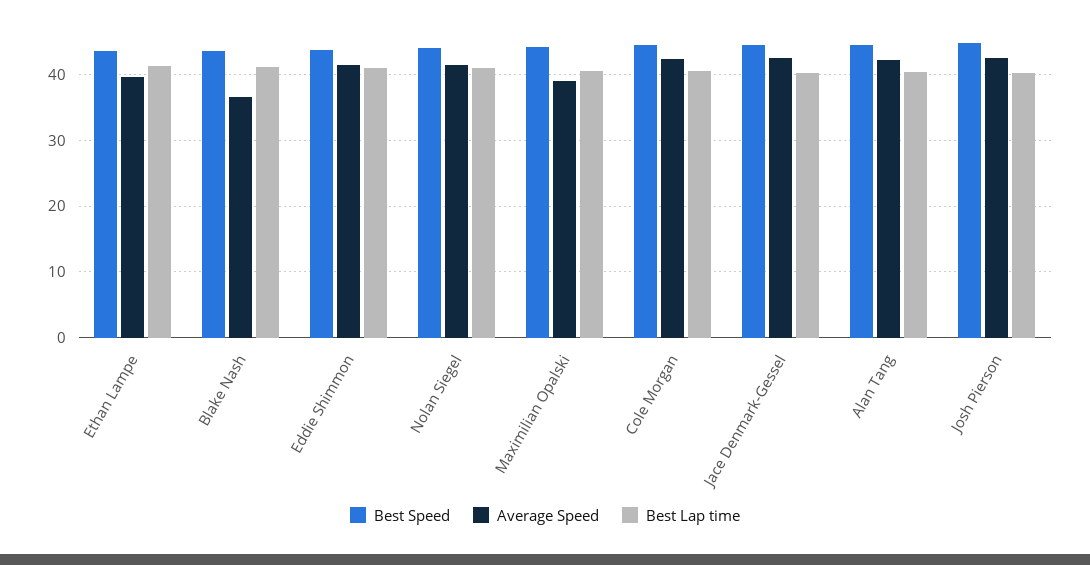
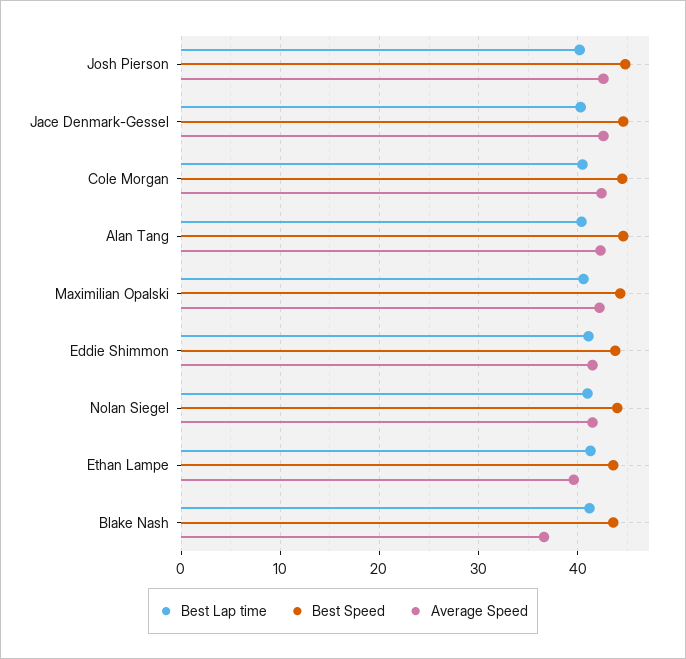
Average Speed, Maximilian Opalski: 39 -> 42

